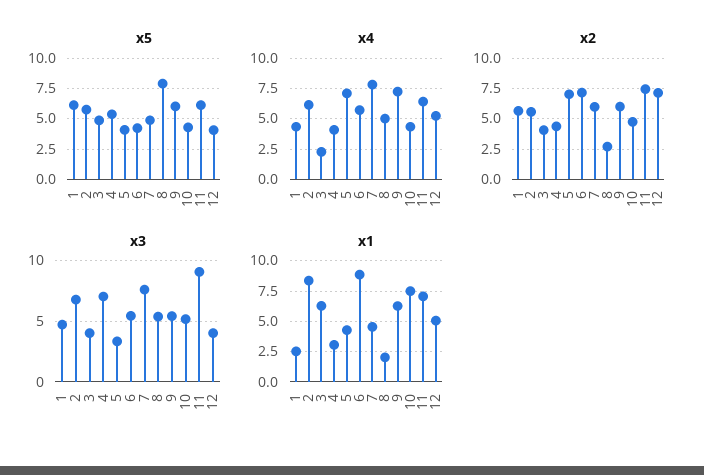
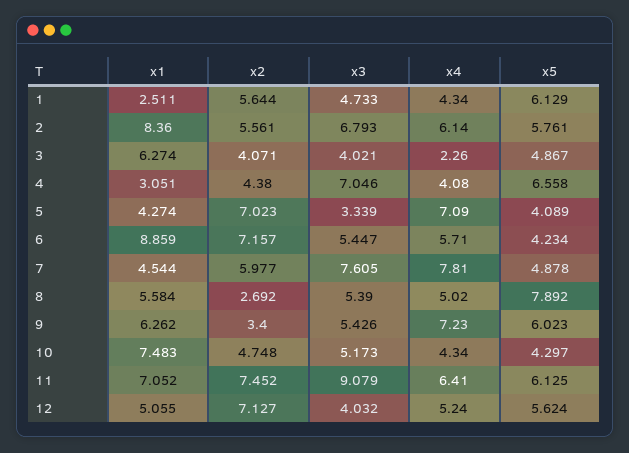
x5, 4: 5.5 -> 6.558
x5, 12: 4 -> 5.624
x2, 9: 6 -> 3.4
x1, 8: 2 -> 5.584

